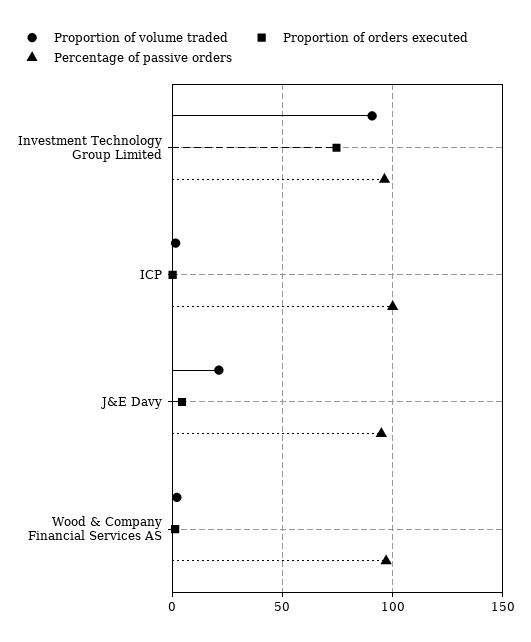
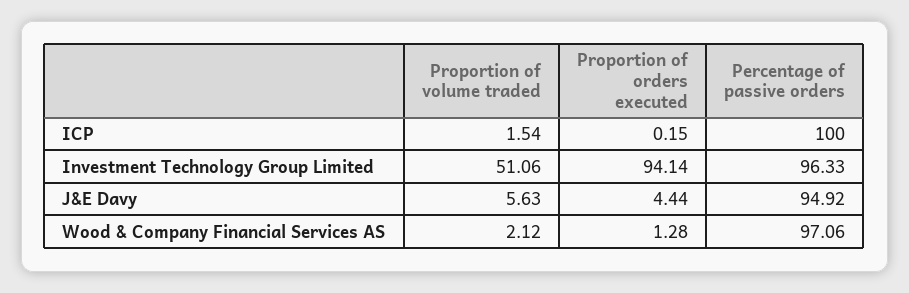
Proportion of volume traded, Investment Technology Group Limited: 90 -> 51.06
Proportion of orders executed, Investment Technology Group Limited: 75 -> 94.14
Proportion of volume traded, J&E Davy: 20 -> 5.63

